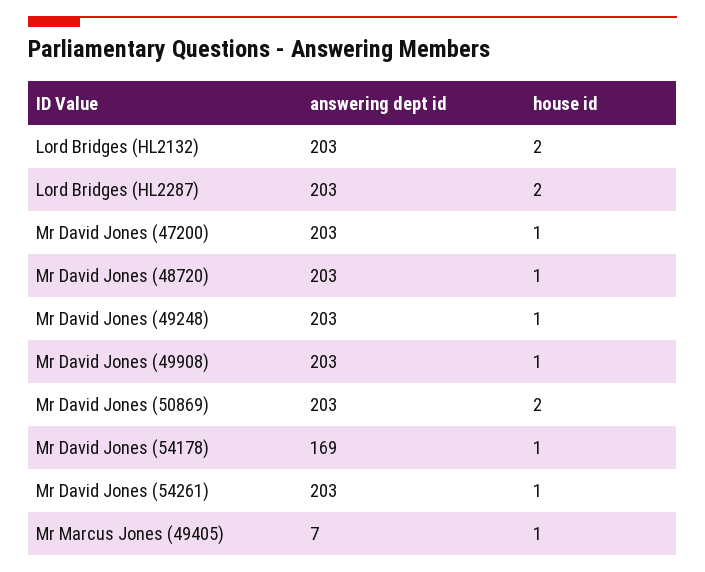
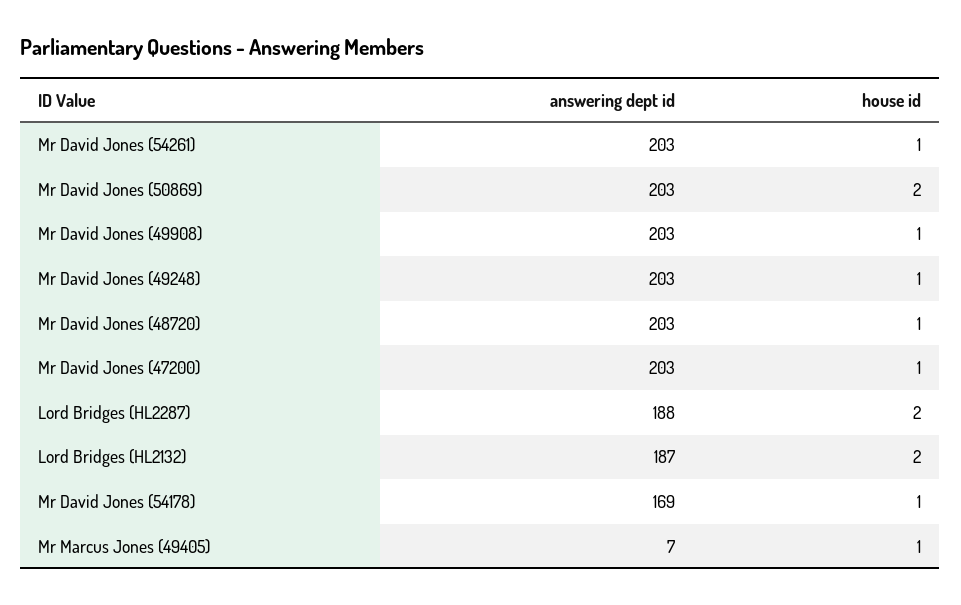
answering dept id, Lord Bridges (HL2132): 203 -> 187
answering dept id, Lord Bridges (HL2287): 203 -> 188

